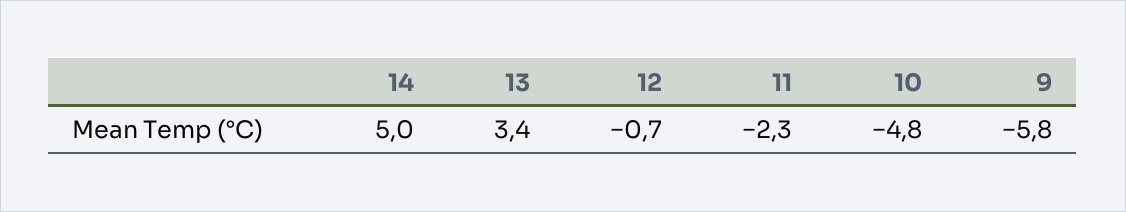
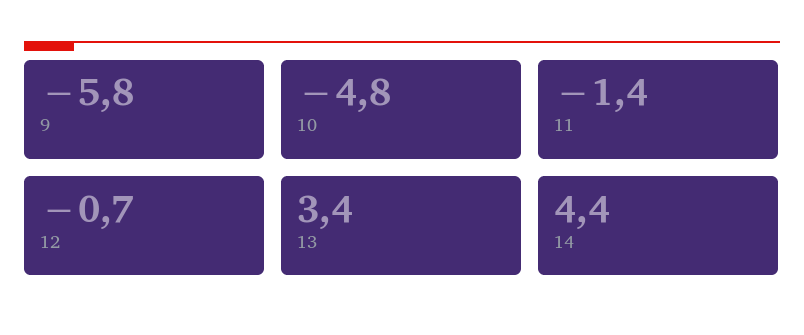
14: 5 -> 4.4
11: -2.3 -> -1.4

